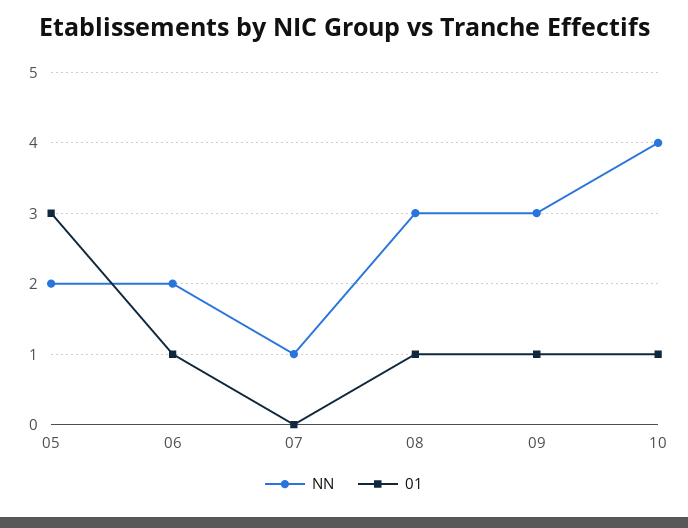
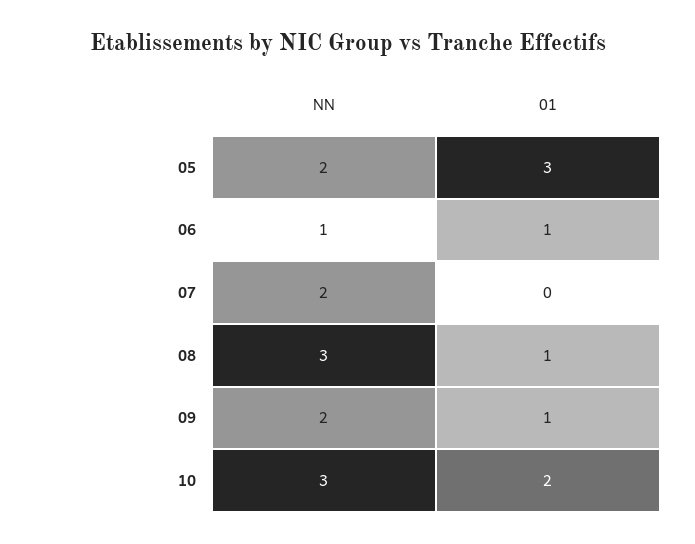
NN, 06: 2 -> 1
NN, 07: 1 -> 2
NN, 09: 3 -> 2
NN, 10: 4 -> 3
01, 10: 1 -> 2

